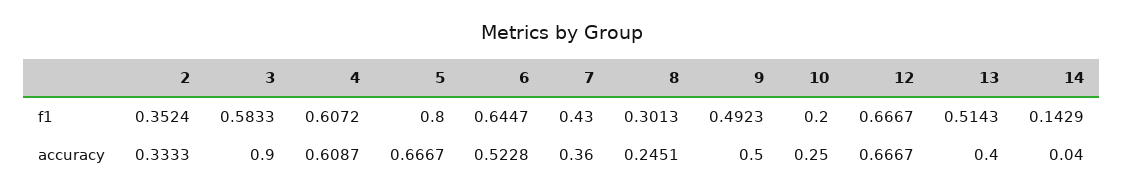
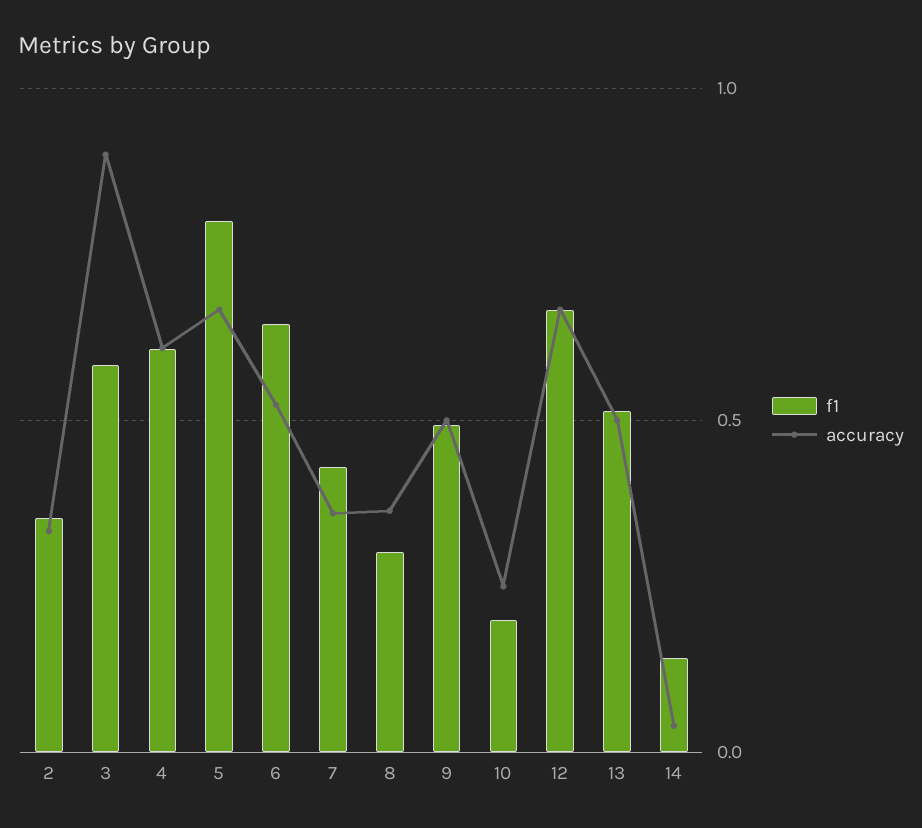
accuracy, 8: 0.2451 -> 0.35
accuracy, 13: 0.4 -> 0.5

